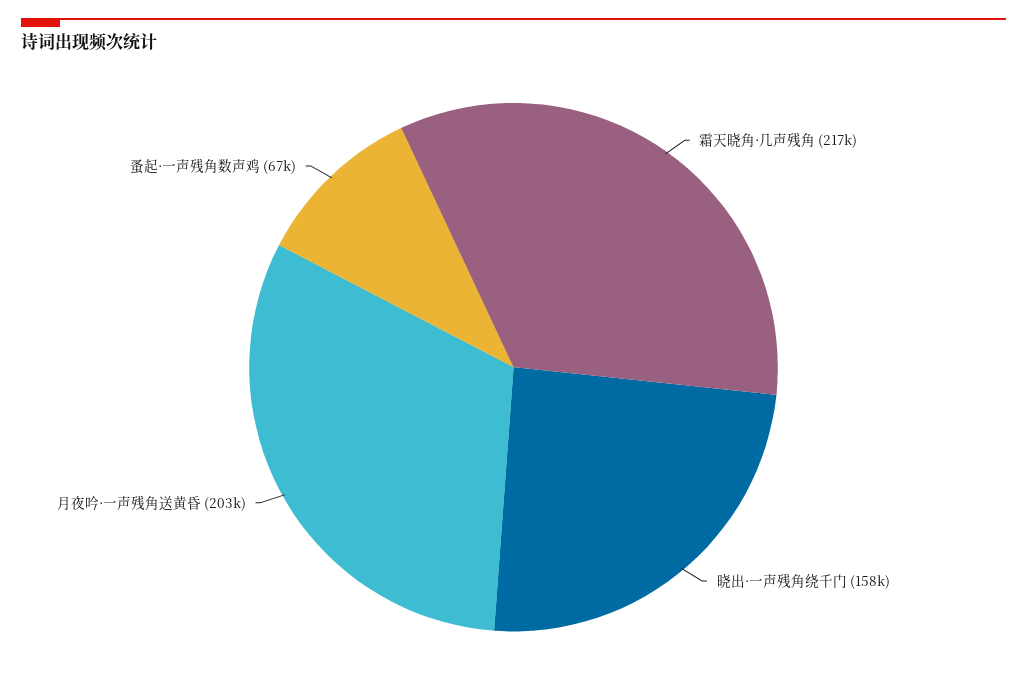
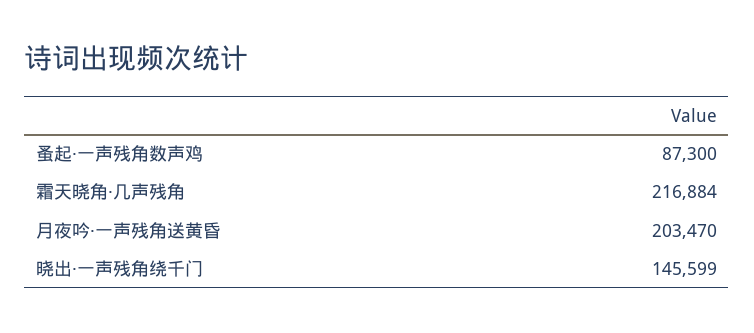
晓出·一声残角绕千门: 158000 -> 145599
蚤起·一声残角数声鸡: 67000 -> 87300

